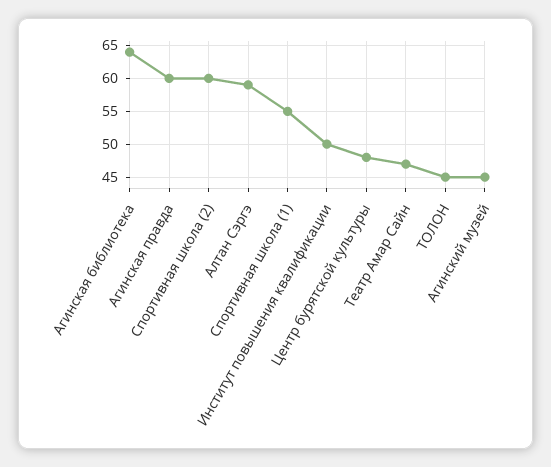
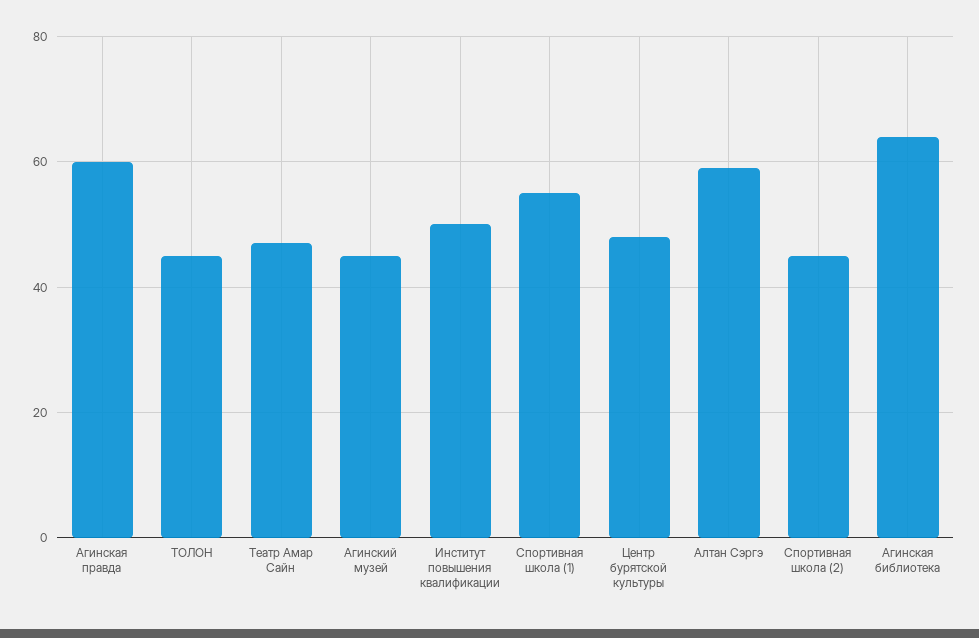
Спортивная школа (2): 60 -> 45

